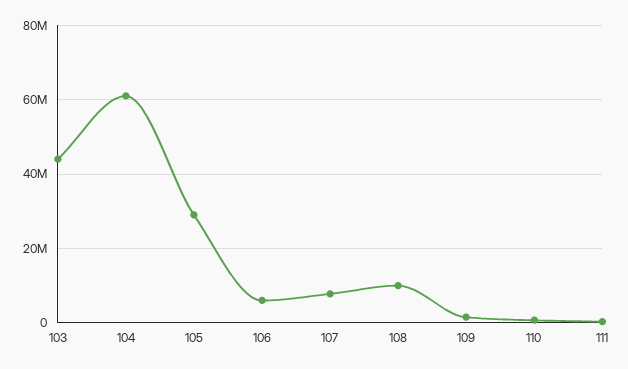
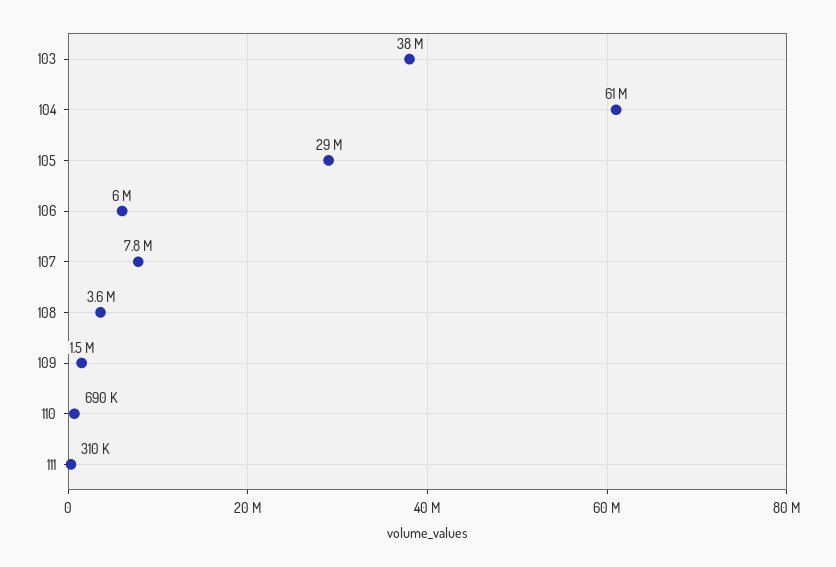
103: 44000000 -> 38000000
108: 10000000 -> 3600000

